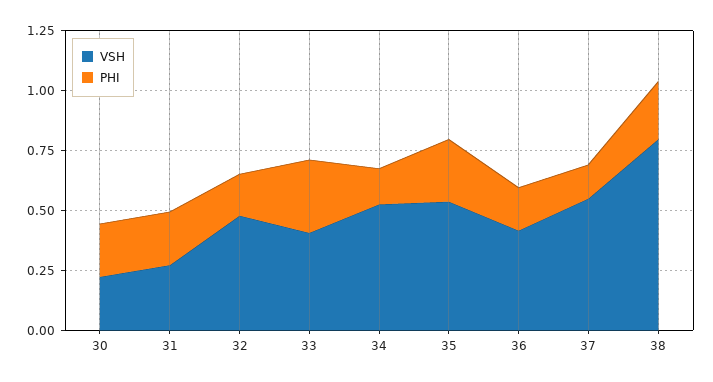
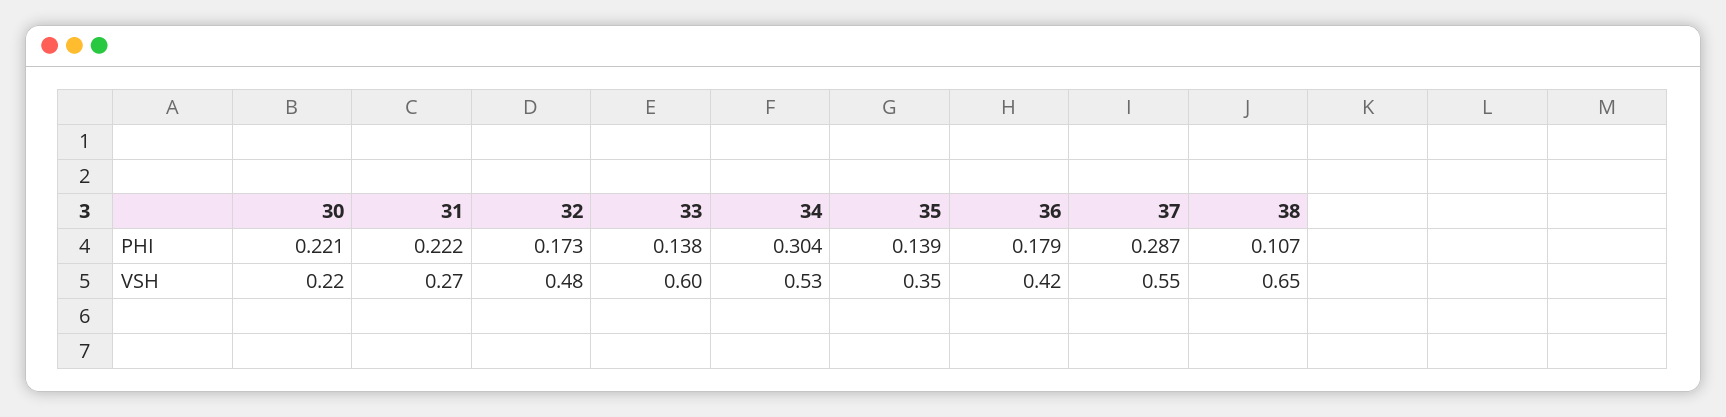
VSH, 33: 0.4 -> 0.6
PHI, 33: 0.3 -> 0.138
PHI, 34: 0.15 -> 0.304
VSH, 35: 0.55 -> 0.35
PHI, 35: 0.25 -> 0.139
PHI, 37: 0.15 -> 0.287
VSH, 38: 0.8 -> 0.65
PHI, 38: 0.25 -> 0.107

